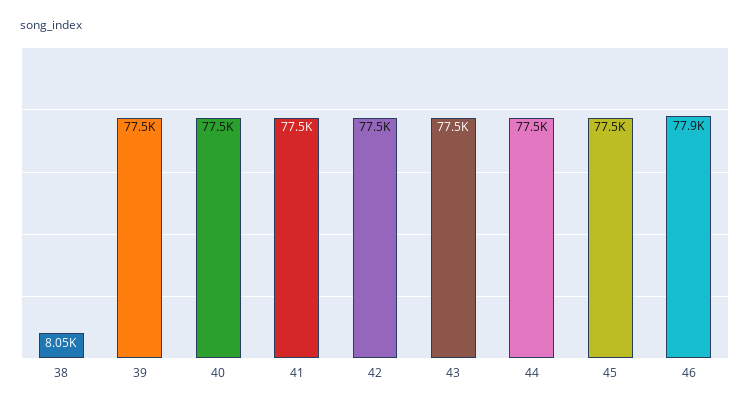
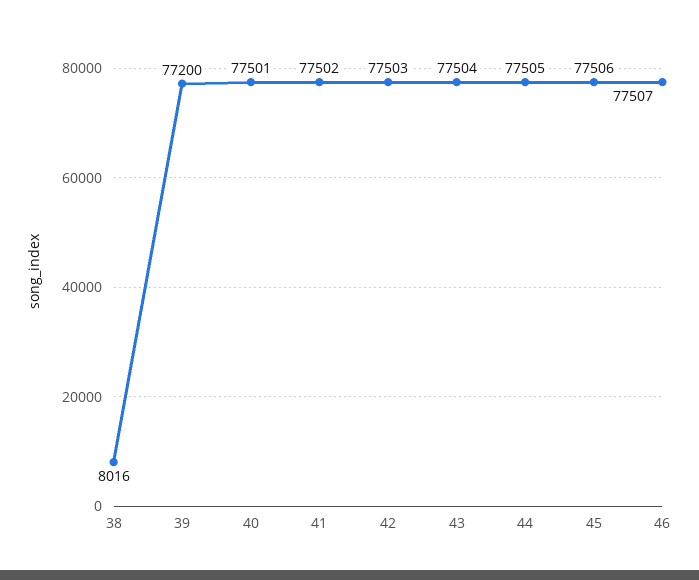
38: 8050 -> 8016
39: 77500 -> 77200
46: 77900 -> 77507

